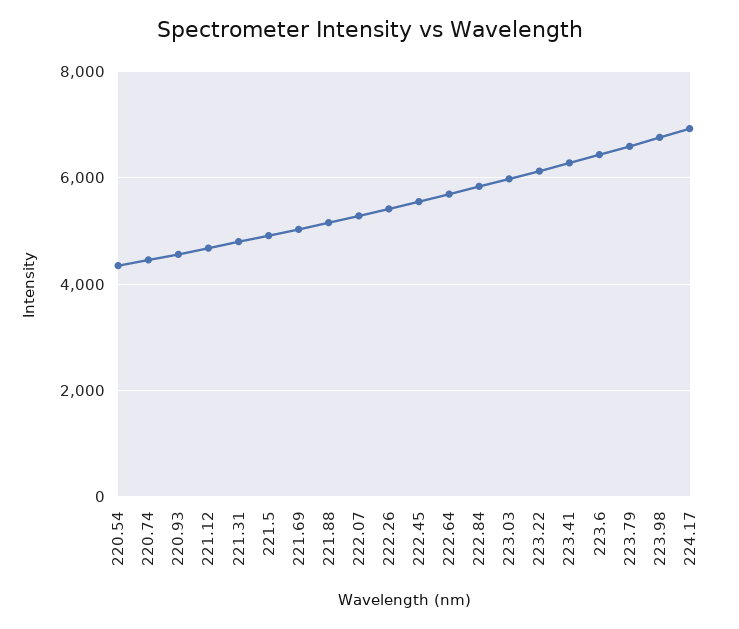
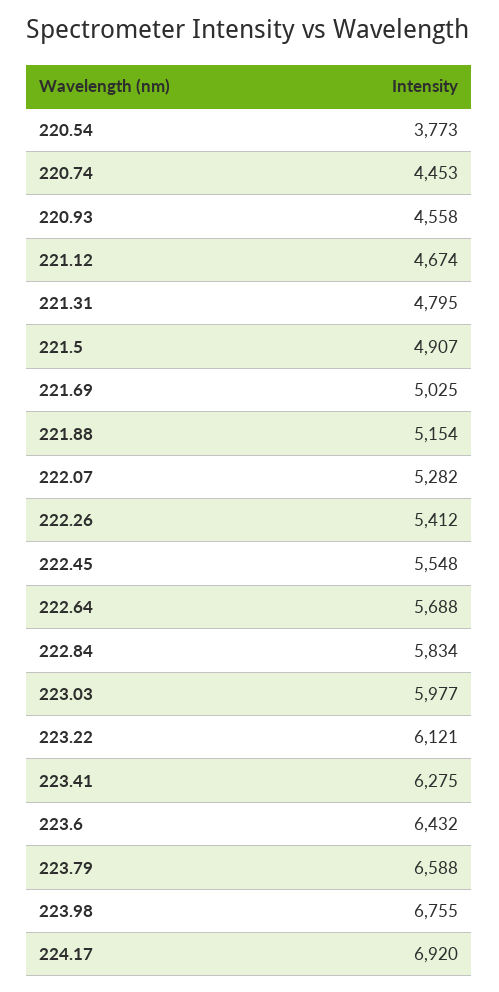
220.54: 4400 -> 3773

